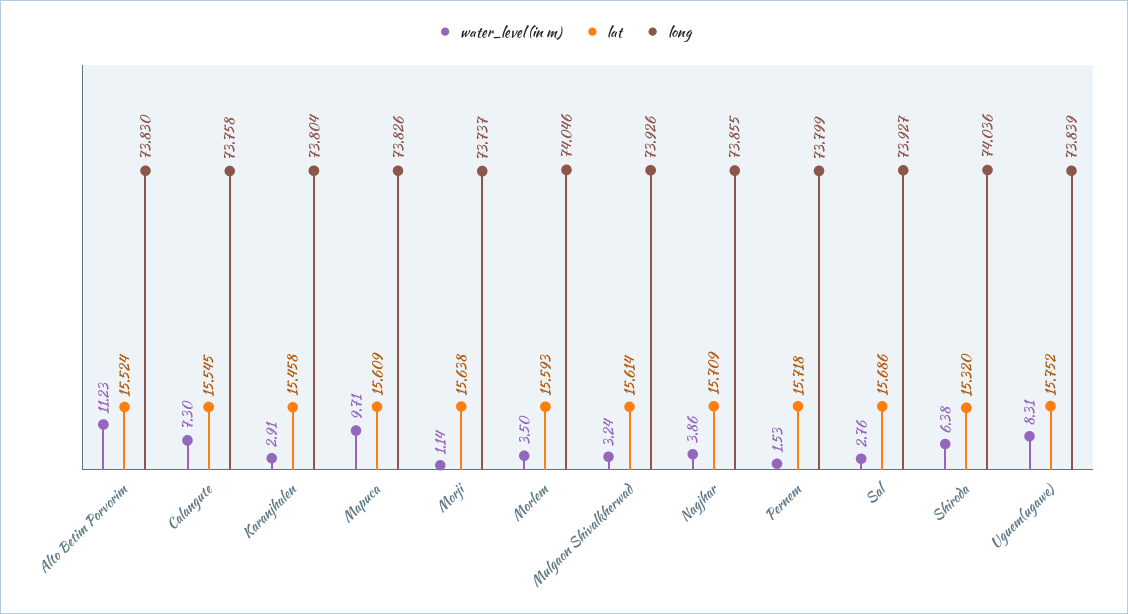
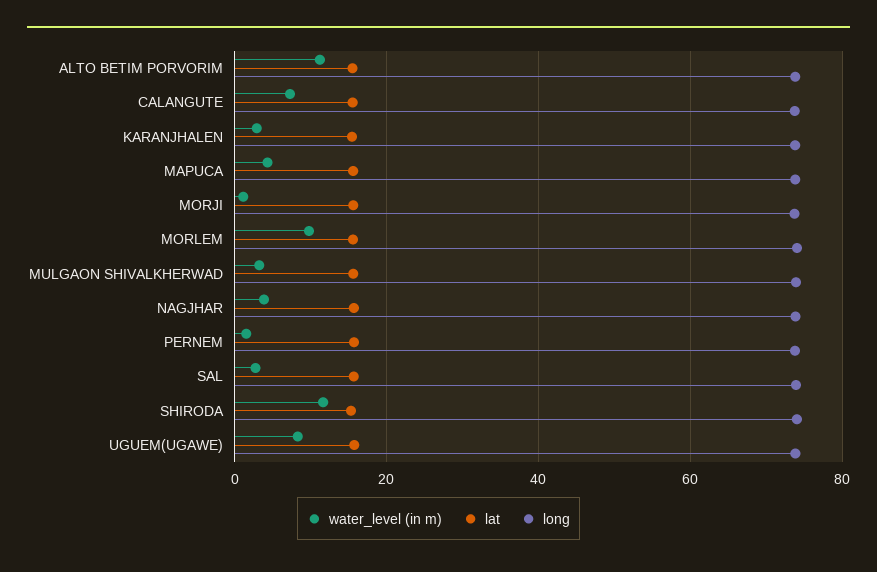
water_level (in m), Mapuca: 9.71 -> 4
water_level (in m), Morlem: 3.5 -> 10
water_level (in m), Shiroda: 6.38 -> 12

